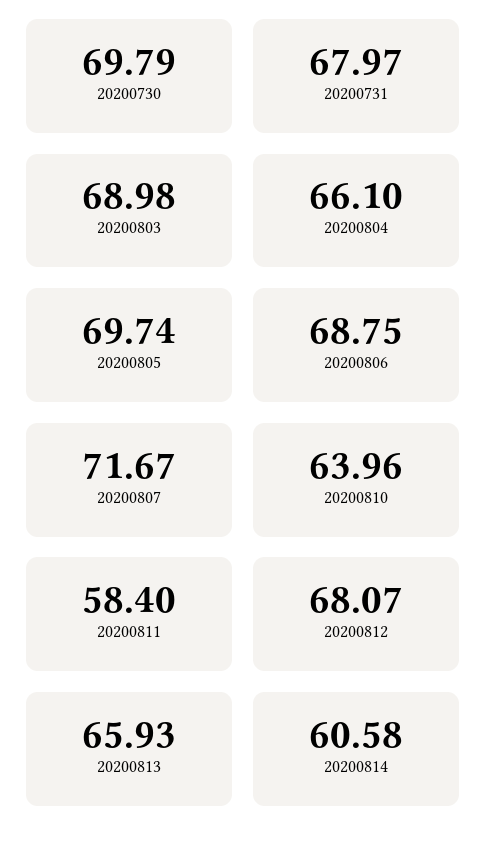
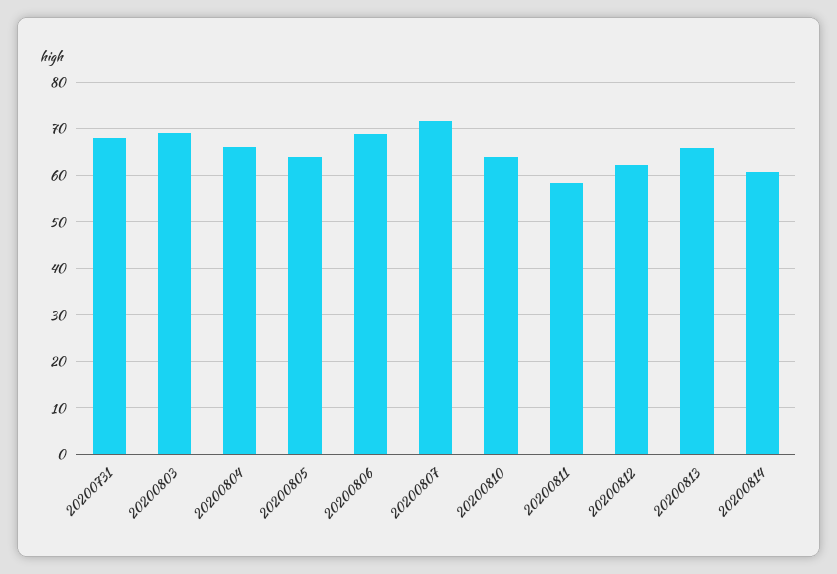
20200730: 69.79 -> none
20200805: 69.74 -> 64
20200812: 68.07 -> 62

